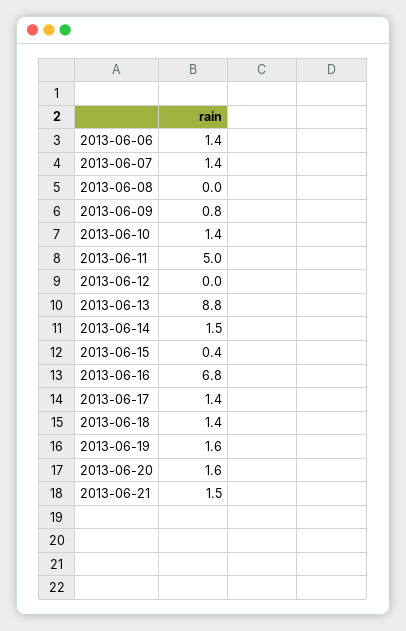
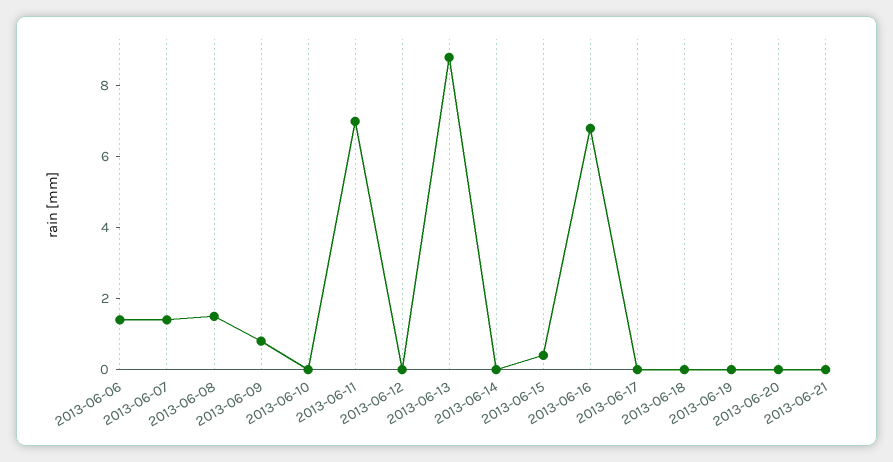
2013-06-08: 0 -> 1.5
2013-06-10: 1.4 -> 0
2013-06-11: 5 -> 7
2013-06-14: 1.5 -> 0
2013-06-17: 1.4 -> 0
2013-06-18: 1.4 -> 0
2013-06-19: 1.6 -> 0
2013-06-20: 1.6 -> 0
2013-06-21: 1.5 -> 0

